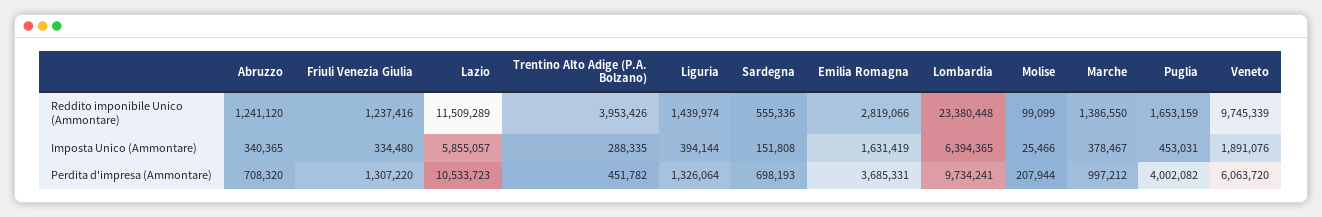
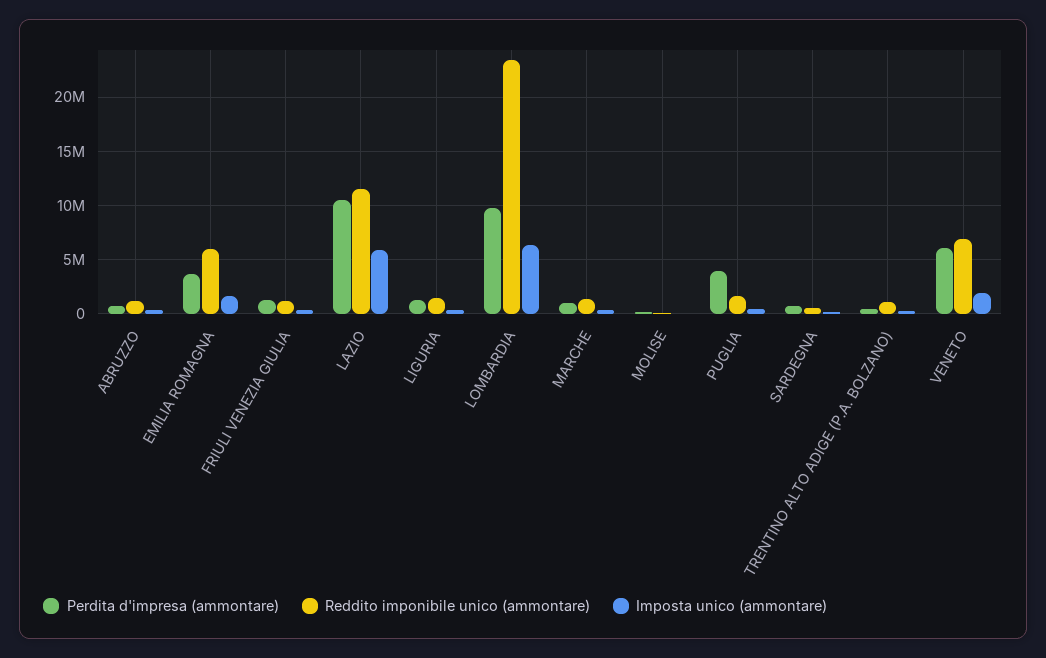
Reddito imponibile Unico (Ammontare), Trentino Alto Adige (P.A. Bolzano): 3953426 -> 1000000
Reddito imponibile Unico (Ammontare), Emilia Romagna: 2819066 -> 6000000
Reddito imponibile Unico (Ammontare), Veneto: 9745339 -> 7000000

